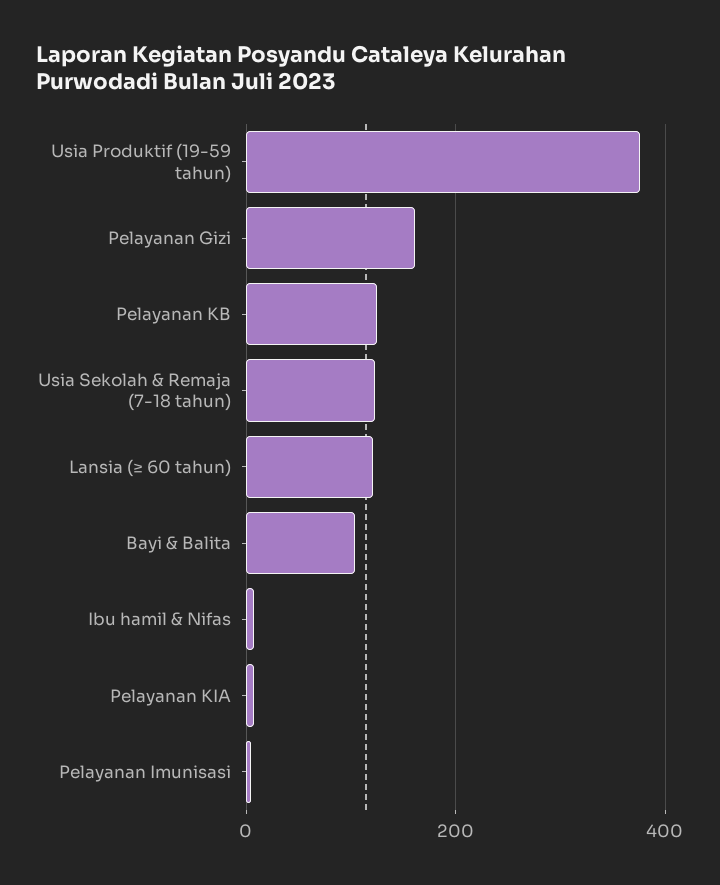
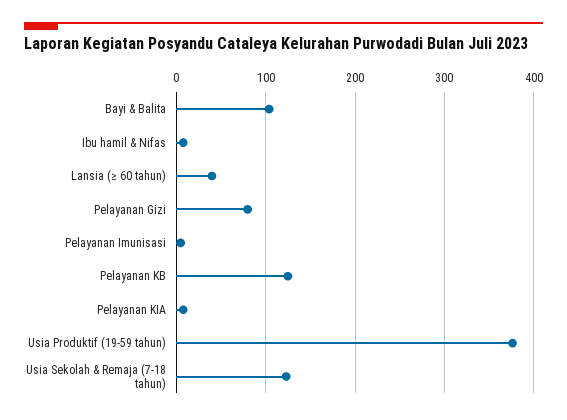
Pelayanan Gizi: 160 -> 80
Lansia (≥ 60 tahun): 120 -> 40

